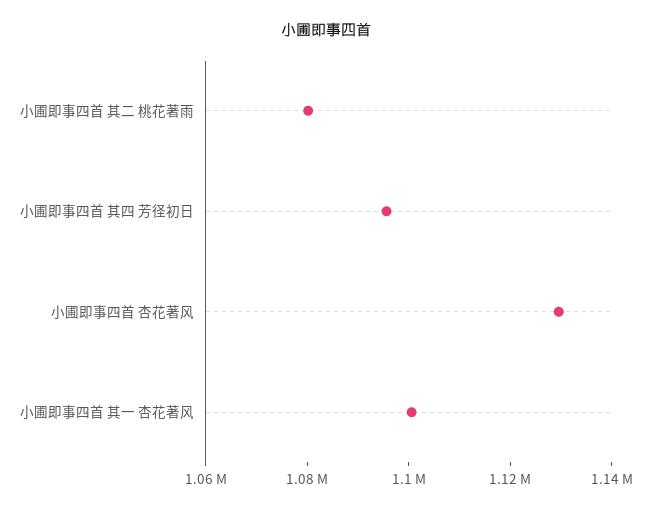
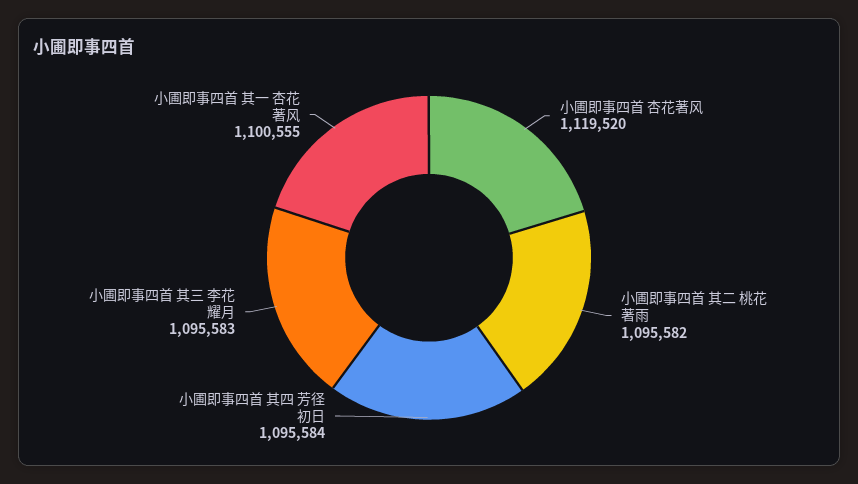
小圃即事四首 其二 桃花著雨: 1080000 -> 1095582
小圃即事四首 杏花著风: 1130000 -> 1119520
小圃即事四首 其三 李花耀月: none -> 1095583

